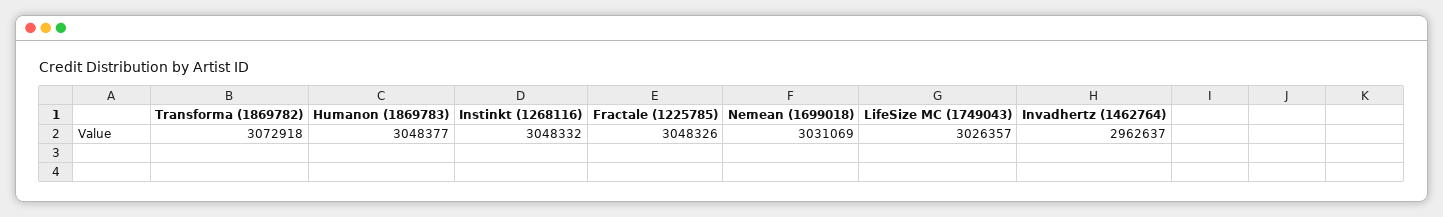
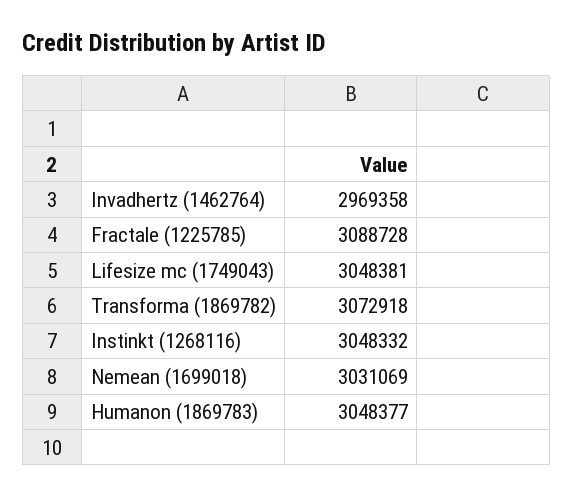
Fractale (1225785): 3048326 -> 3088728
LifeSize MC (1749043): 3026357 -> 3048381
Invadhertz (1462764): 2962637 -> 2969358

